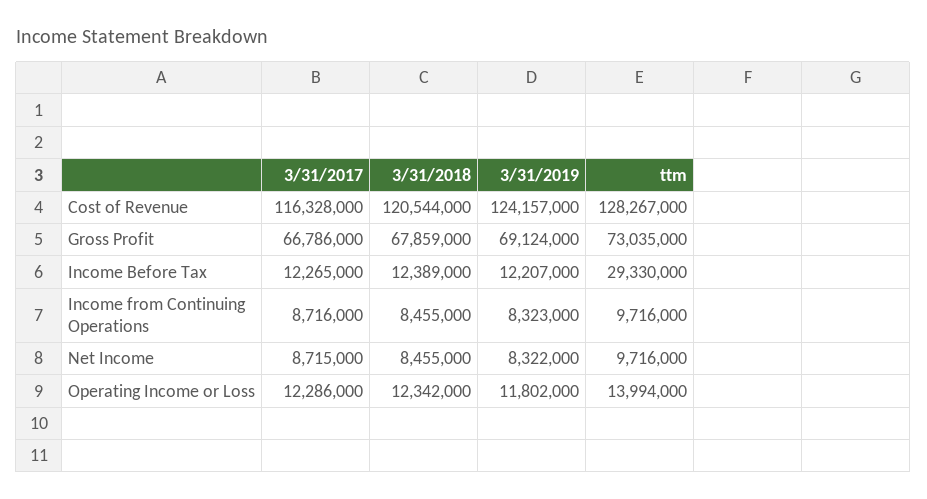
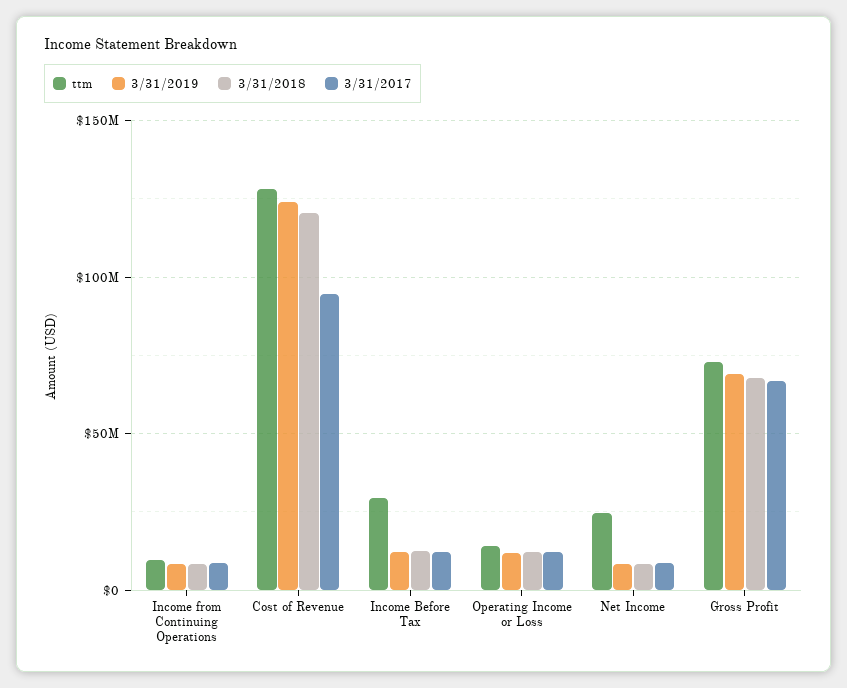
3/31/2017, Cost of Revenue: 116328000 -> 95000000
ttm, Net Income: 9716000 -> 25000000

